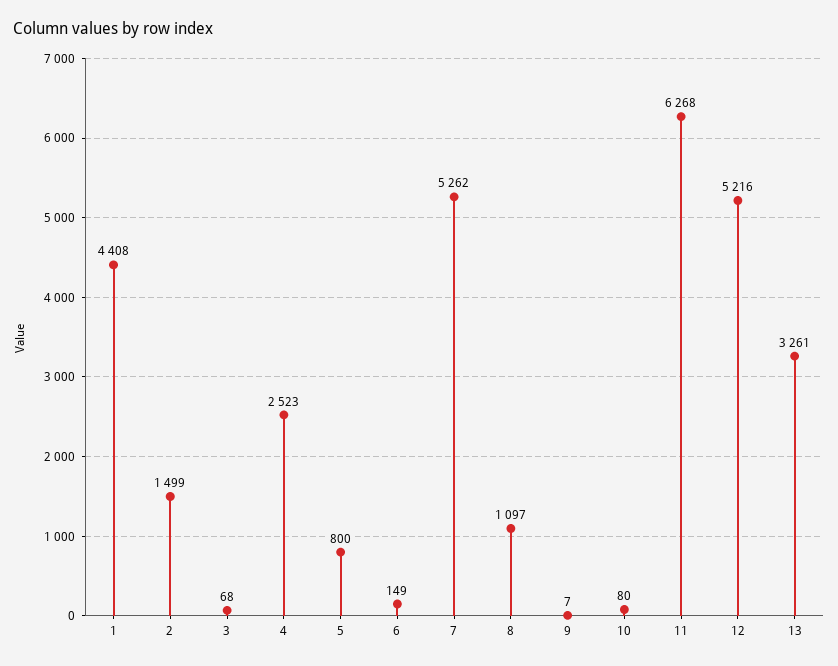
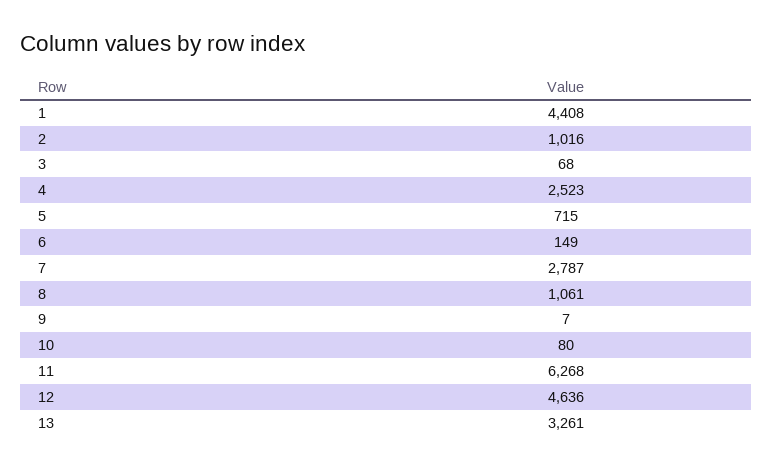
2: 1499 -> 1016
5: 800 -> 715
7: 5262 -> 2787
8: 1097 -> 1061
12: 5216 -> 4636

